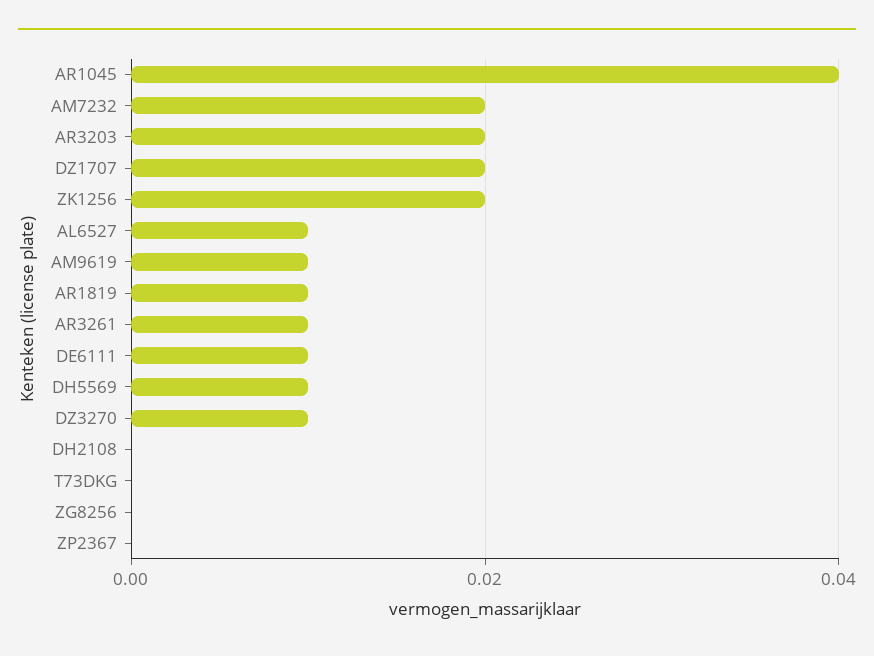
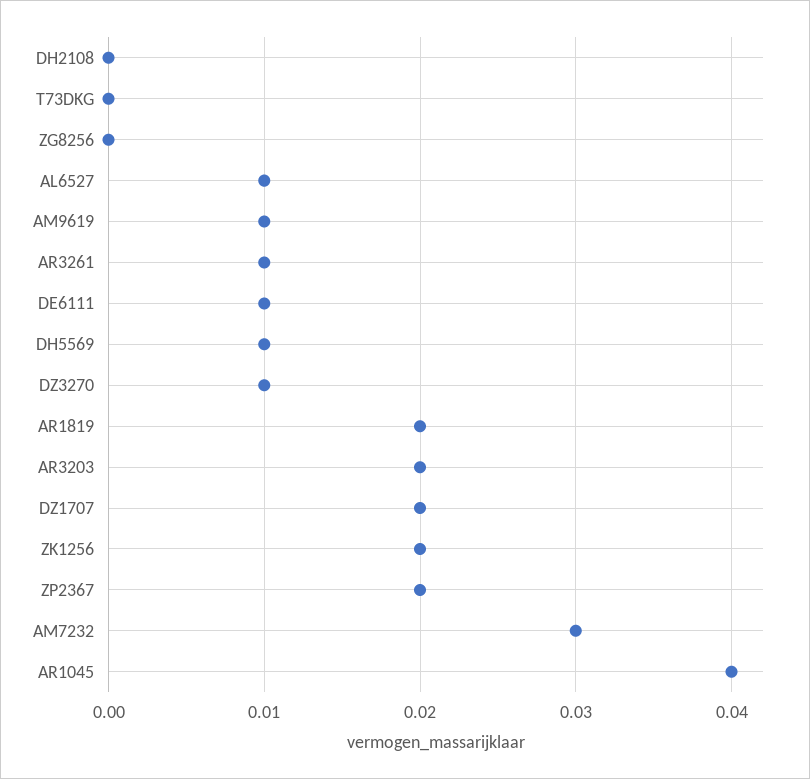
AM7232: 0.02 -> 0.03
AR1819: 0.01 -> 0.02
ZP2367: 0 -> 0.02

